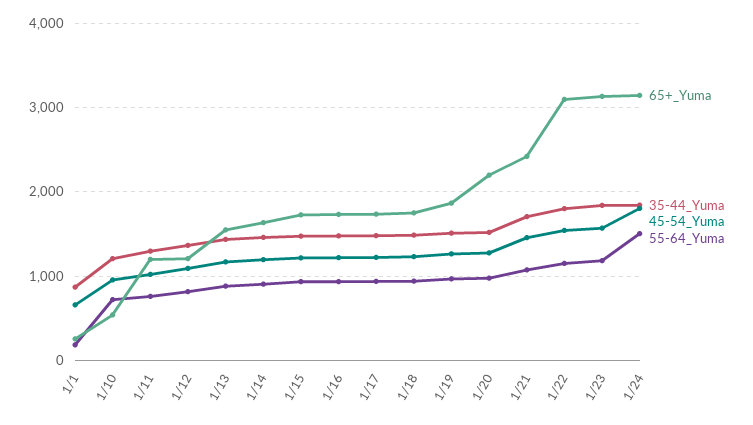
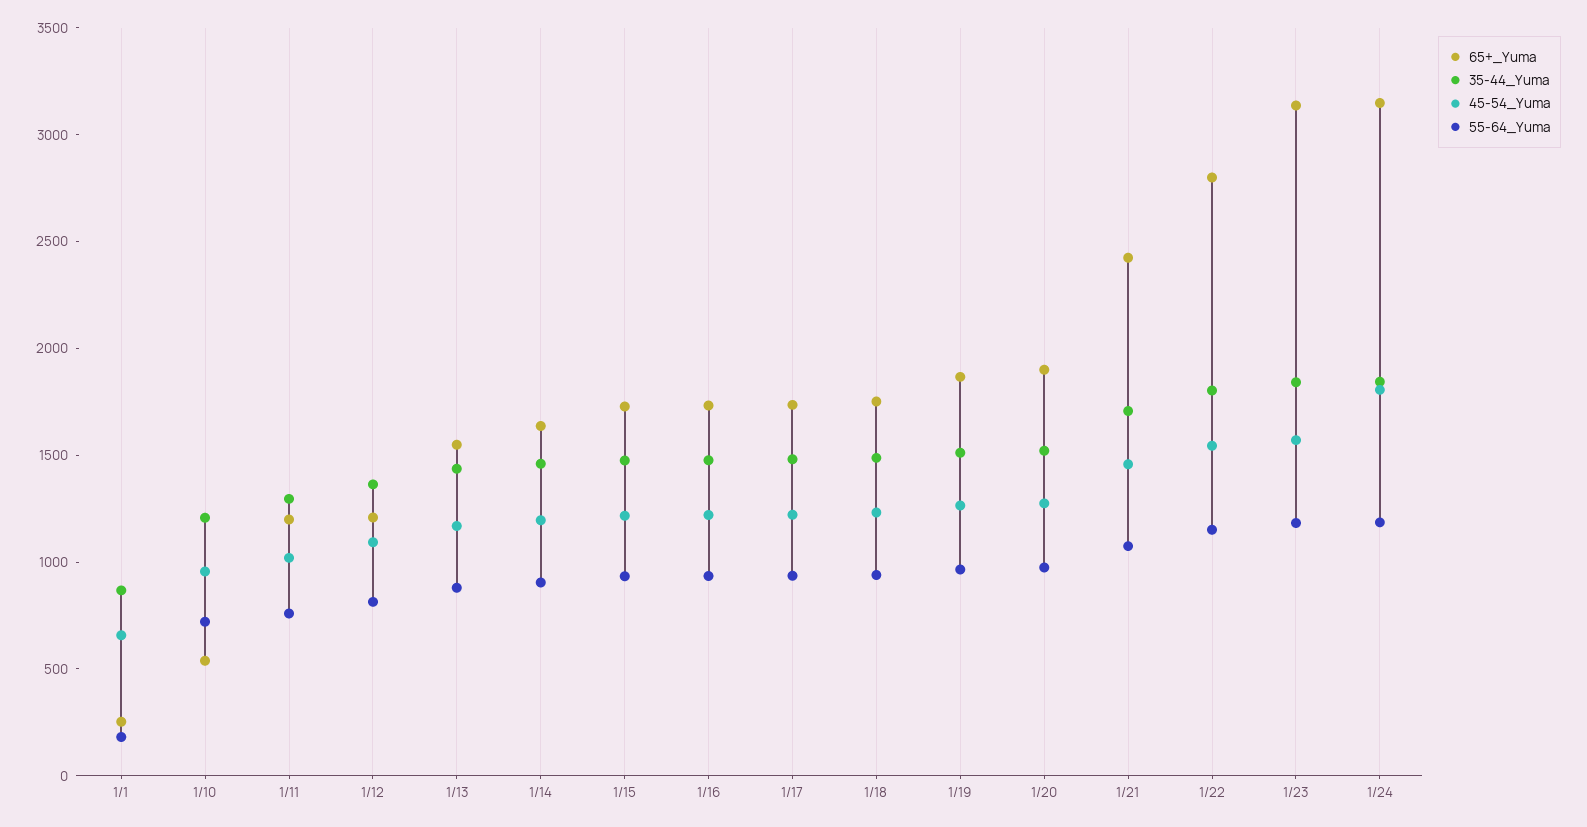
65+_Yuma, 1/20: 2200 -> 1900
65+_Yuma, 1/22: 3100 -> 2800
55-64_Yuma, 1/24: 1500 -> 1200

